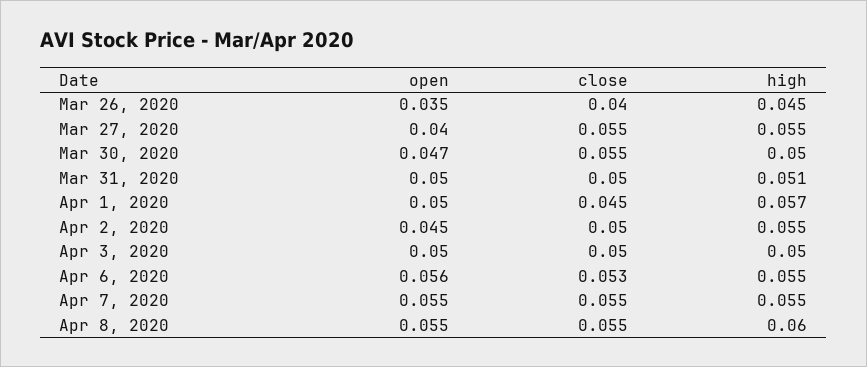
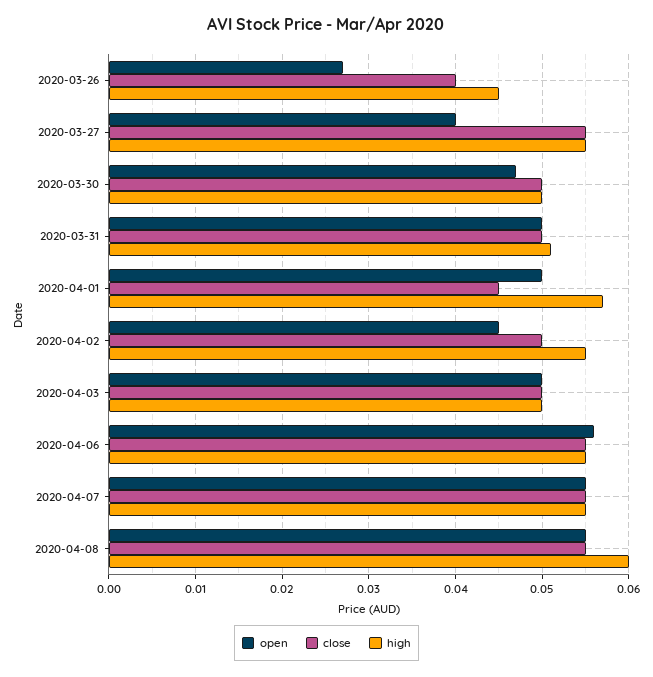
open, Mar 26, 2020: 0.035 -> 0.027
close, Mar 30, 2020: 0.055 -> 0.05
close, Apr 6, 2020: 0.053 -> 0.055

